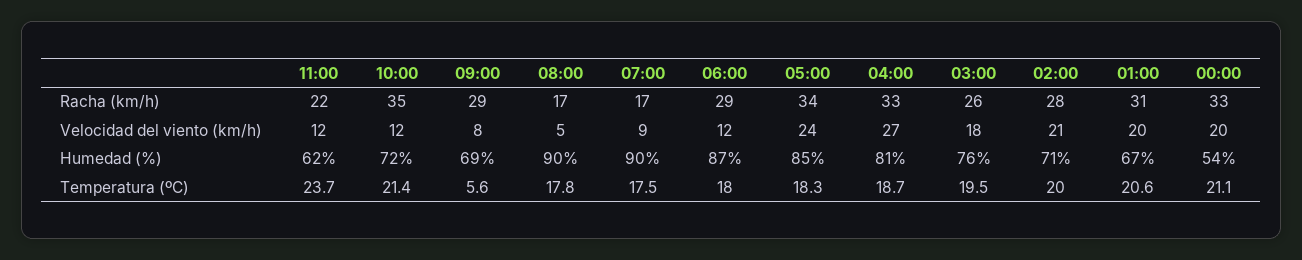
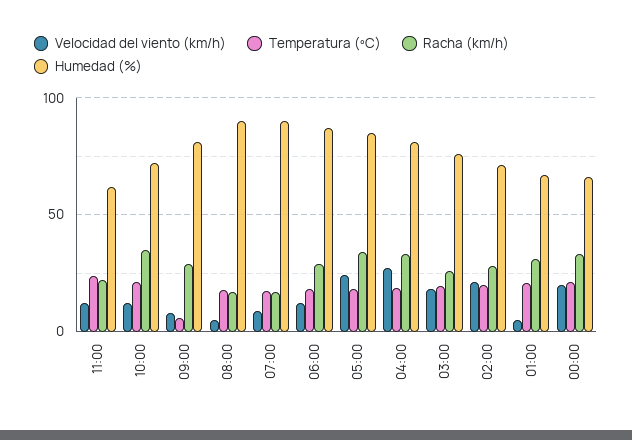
Velocidad del viento (km/h), 01:00: 20 -> 5
Humedad (%), 09:00: 69 -> 80
Humedad (%), 00:00: 54 -> 65

